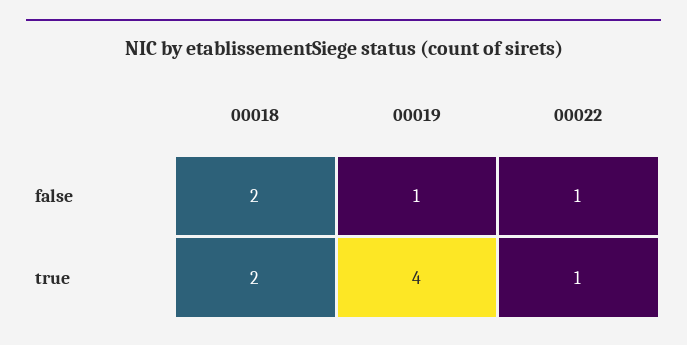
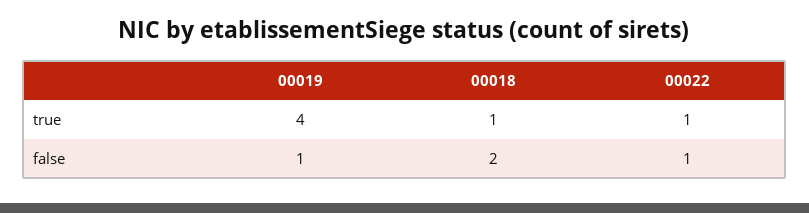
00018, true: 2 -> 1

